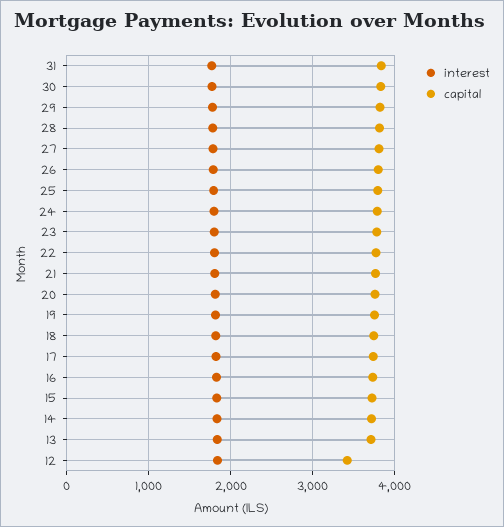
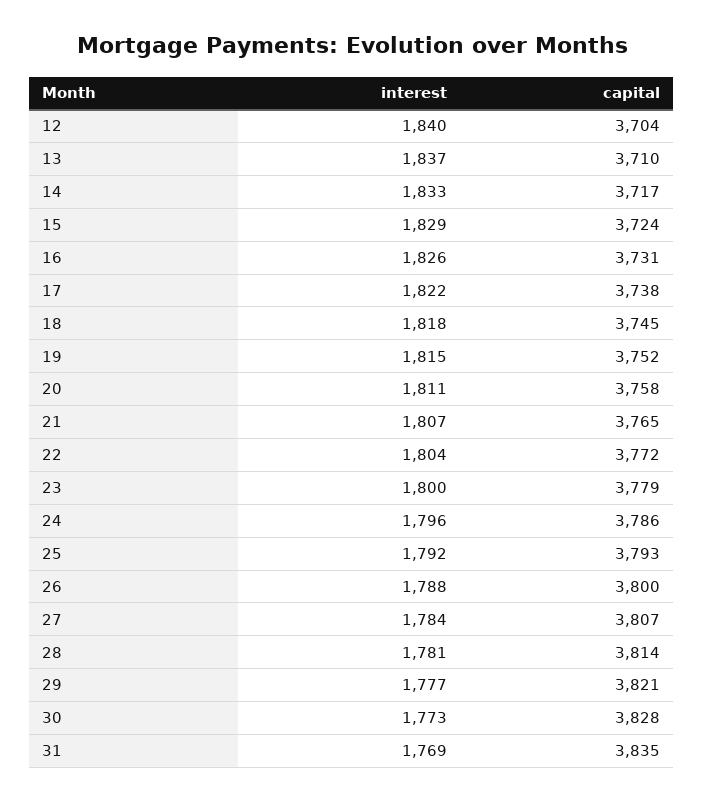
capital, 12: 3400 -> 3704

